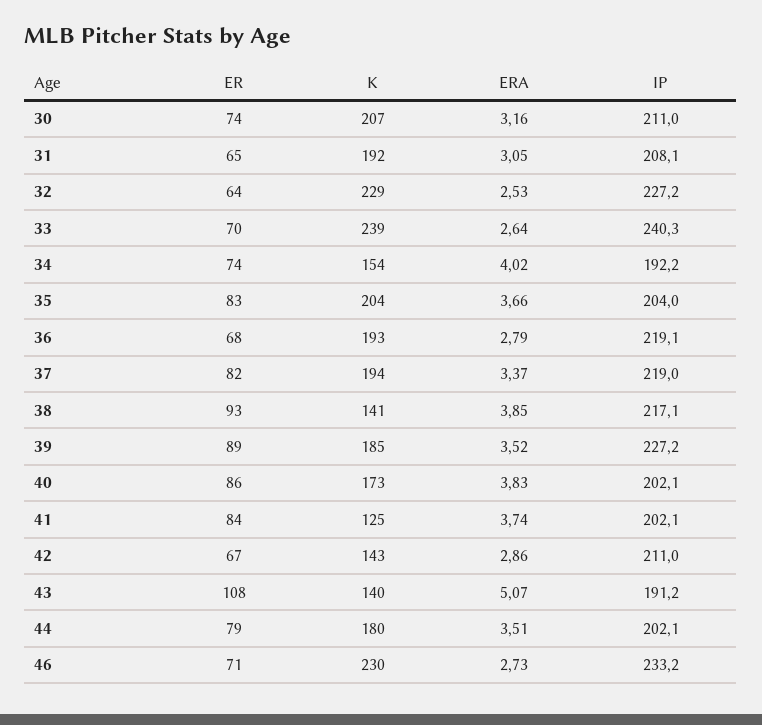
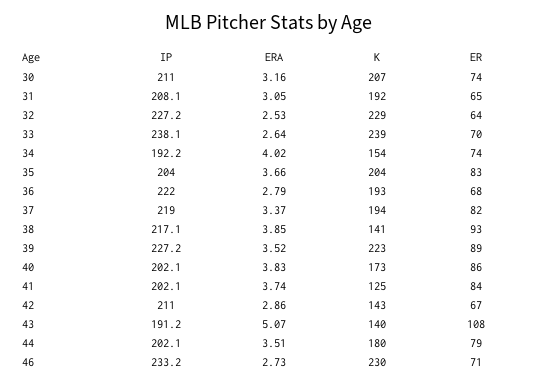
IP, 33: 240.3 -> 238.1
IP, 36: 219.1 -> 222
K, 39: 185 -> 223

